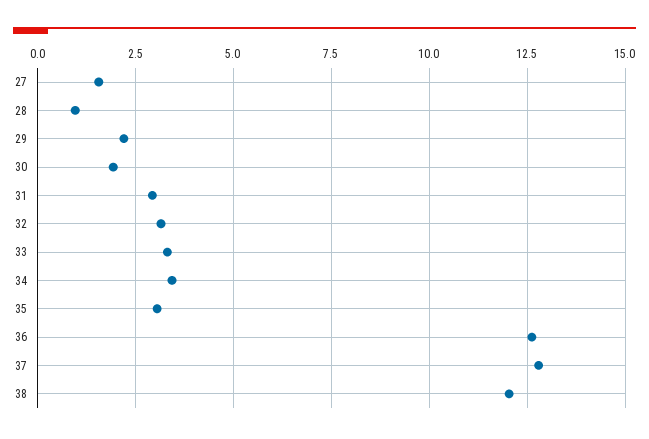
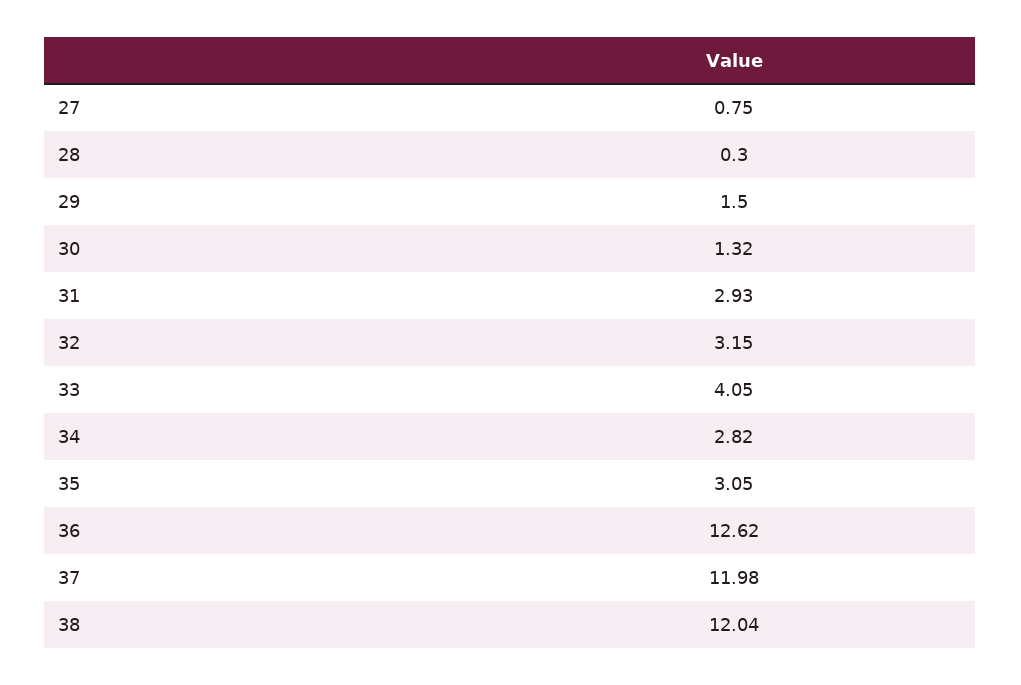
27: 1.5 -> 0.75
28: 1 -> 0.3
29: 2.25 -> 1.5
30: 2 -> 1.32
33: 3.25 -> 4.05
34: 3.5 -> 2.82
37: 12.75 -> 11.98

